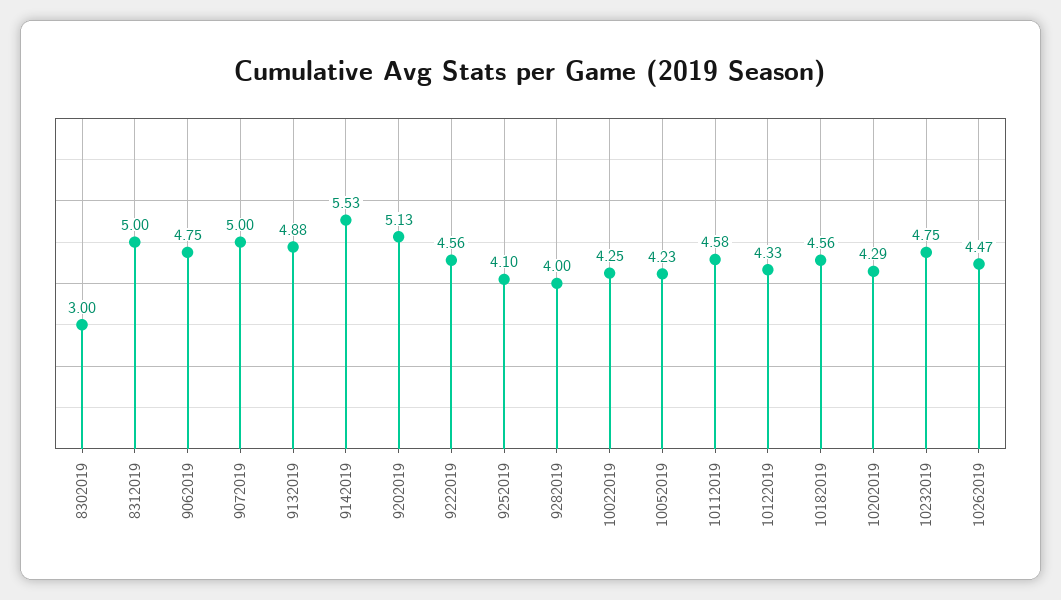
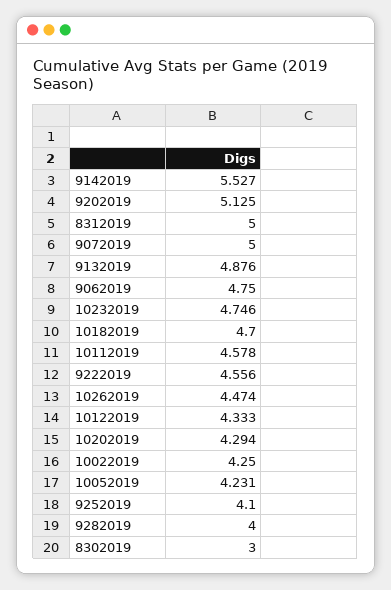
10182019: 4.56 -> 4.7

